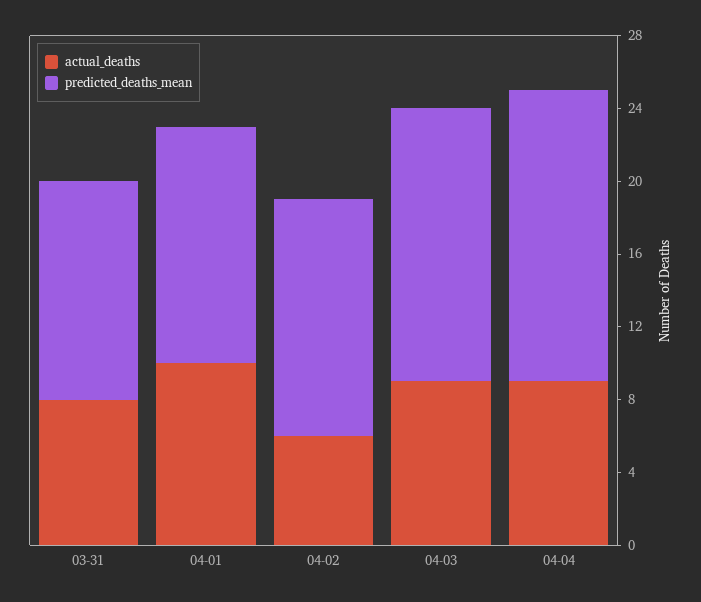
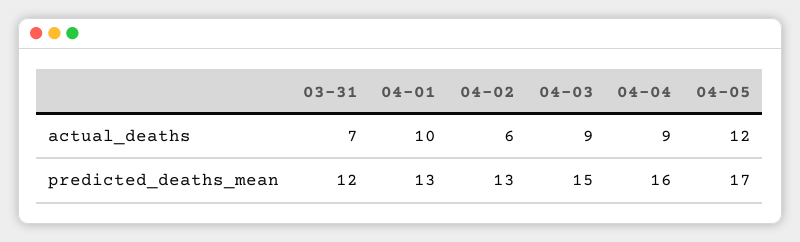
actual_deaths, 03-31: 8 -> 7
actual_deaths, 04-05: none -> 12
predicted_deaths_mean, 04-05: none -> 17

